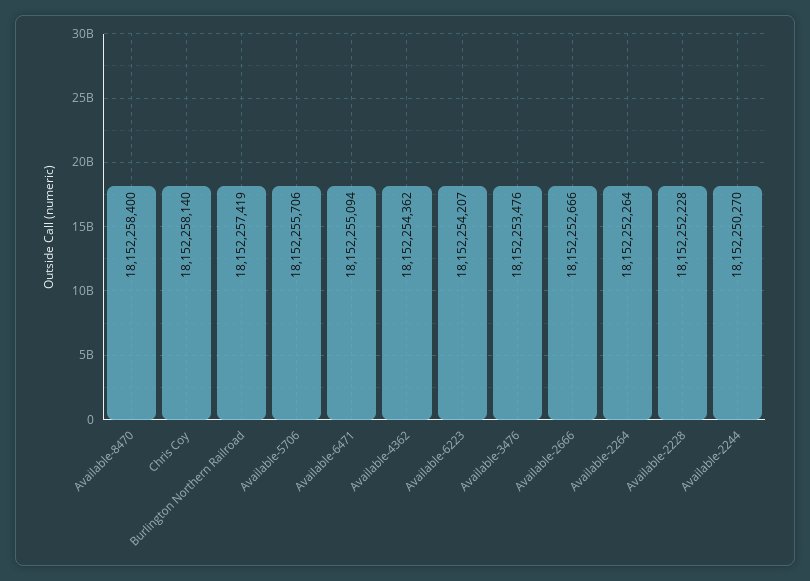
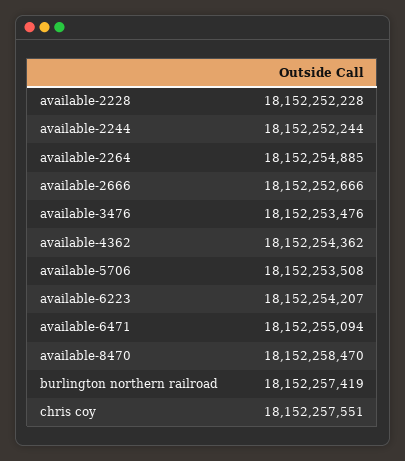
Available-8470: 18152258400 -> 18152258470
Chris Coy: 18152258140 -> 18152257551
Available-5706: 18152255706 -> 18152253508
Available-2264: 18152252264 -> 18152254885
Available-2244: 18152250270 -> 18152252244

